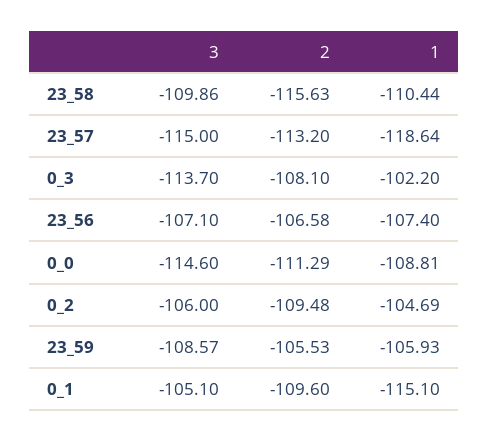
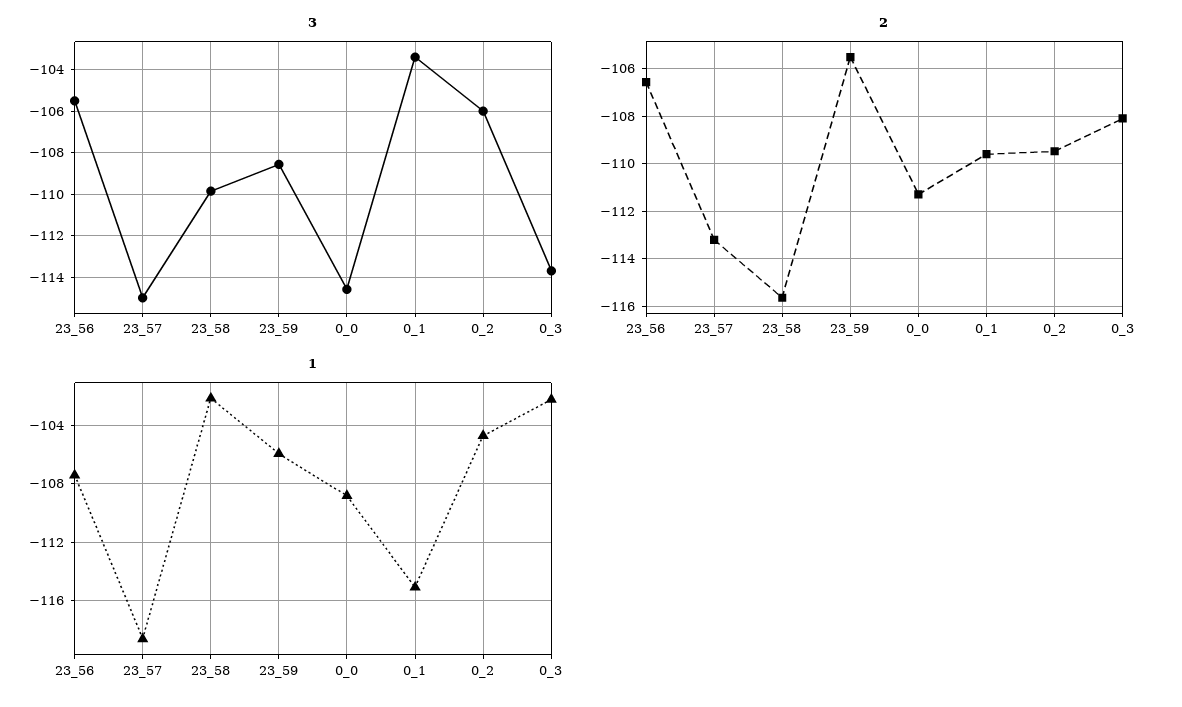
1, 23_58: -110.44 -> -102
3, 23_56: -107.1 -> -105.5
3, 0_1: -105.1 -> -103.5

